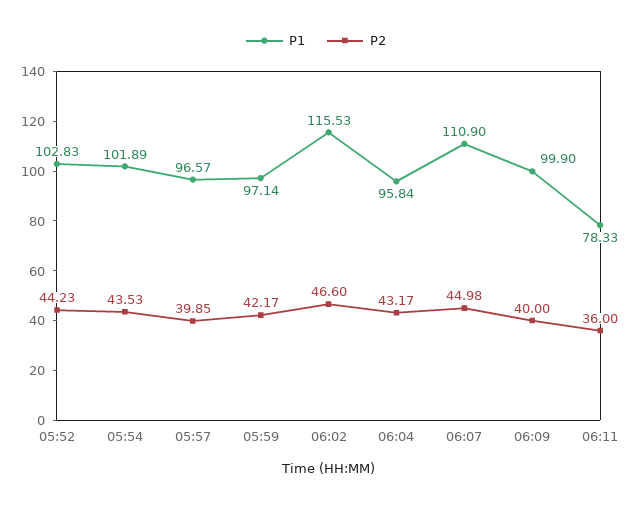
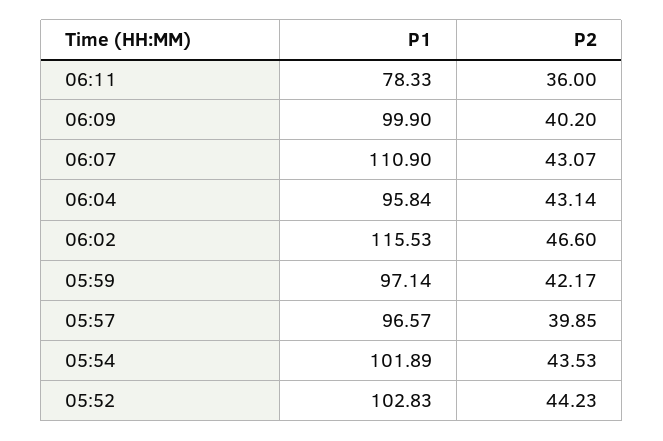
P2, 06:04: 43.17 -> 43.14
P2, 06:07: 44.98 -> 43.07
P2, 06:09: 40 -> 40.2

